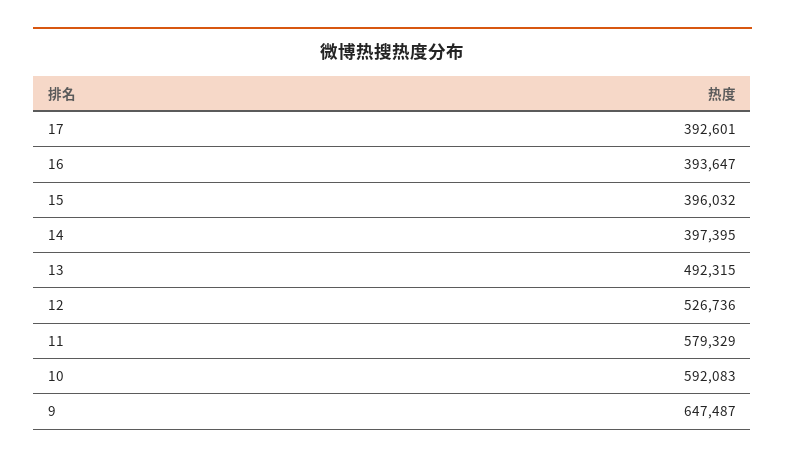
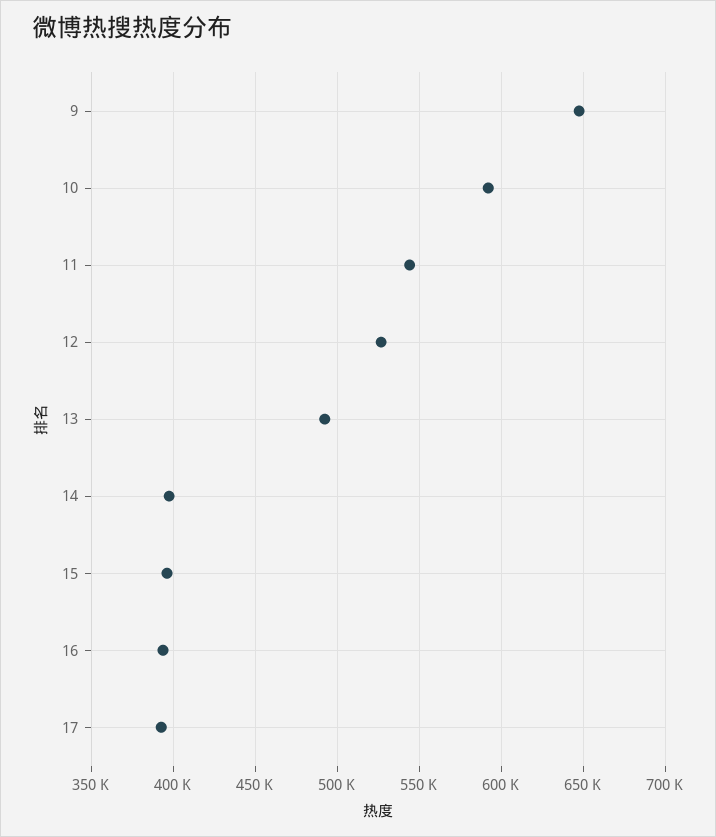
11: 579329 -> 545000

